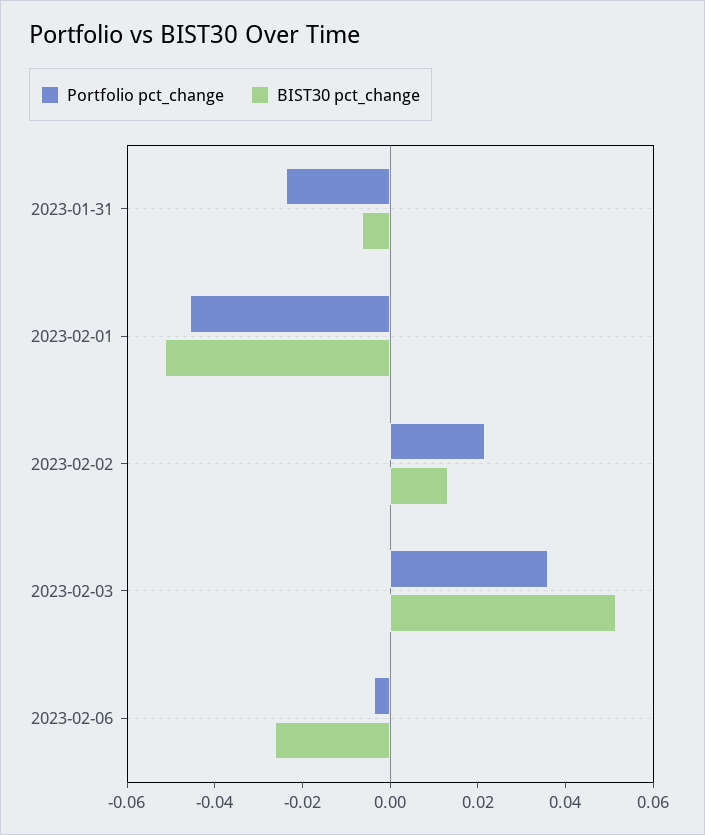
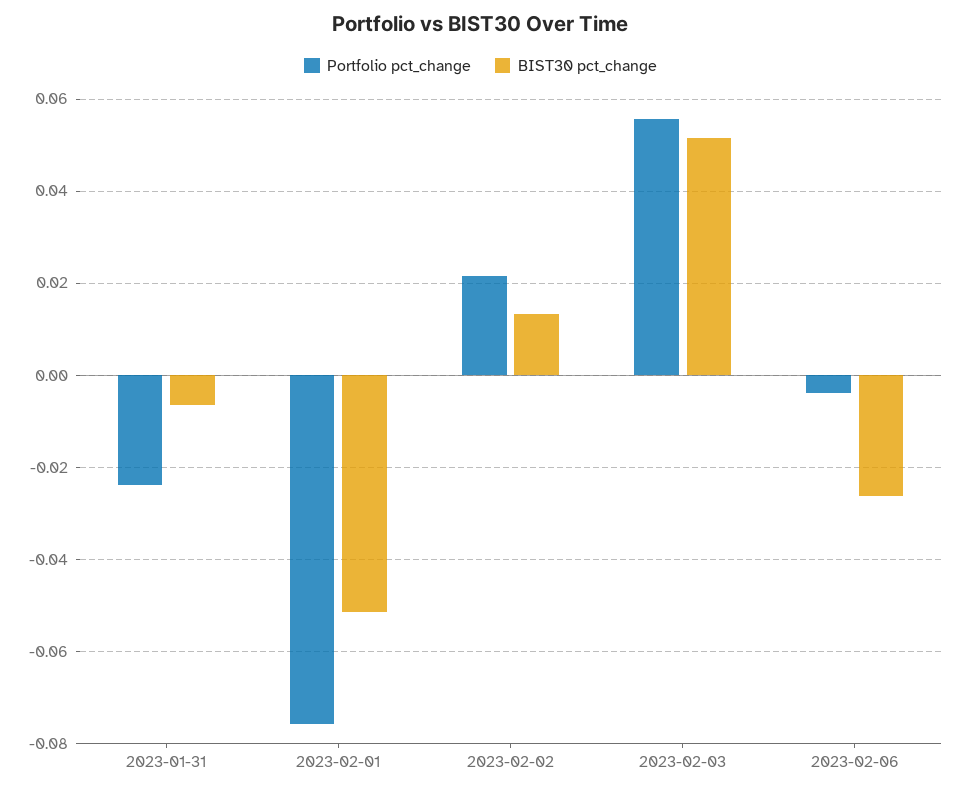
Portfolio pct_change, 2023-02-01: -0.045 -> -0.076
Portfolio pct_change, 2023-02-03: 0.035 -> 0.056

